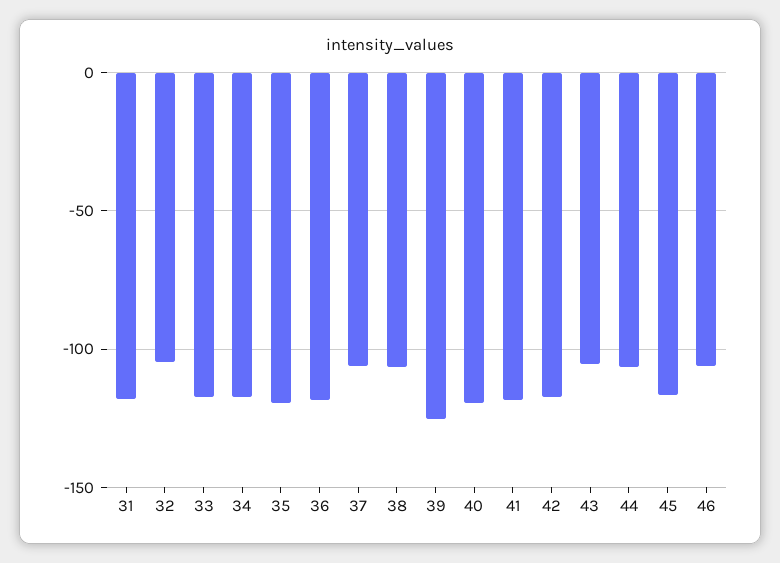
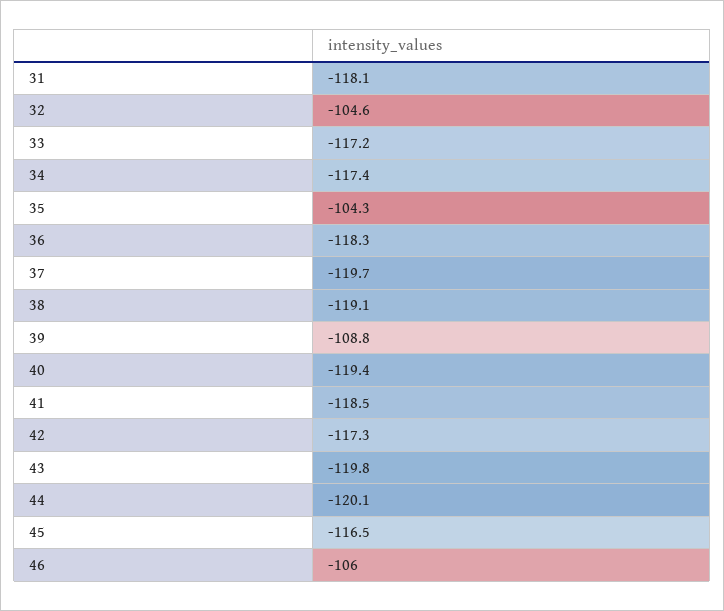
35: -120 -> -104.3
37: -105 -> -119.7
38: -105 -> -119.1
39: -125 -> -108.8
43: -105 -> -119.8
44: -105 -> -120.1

